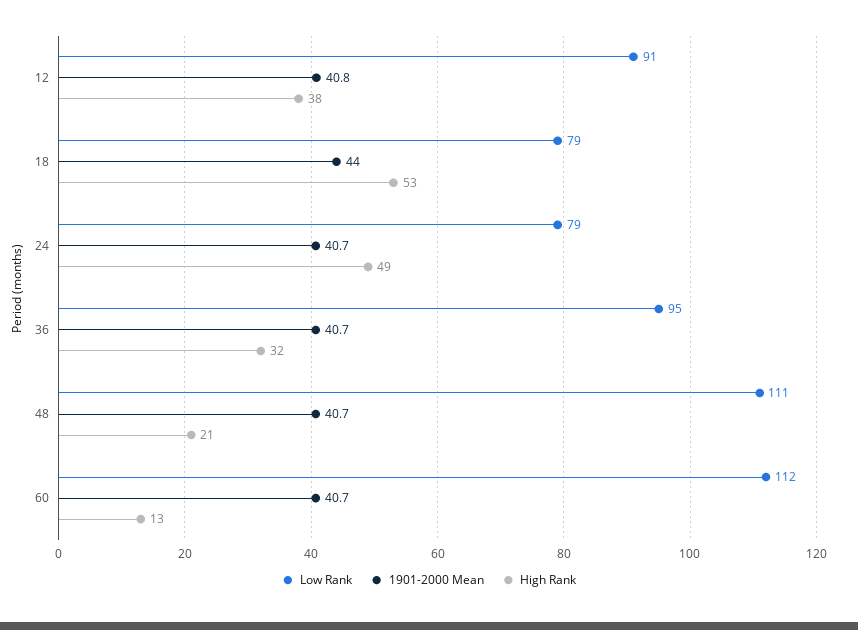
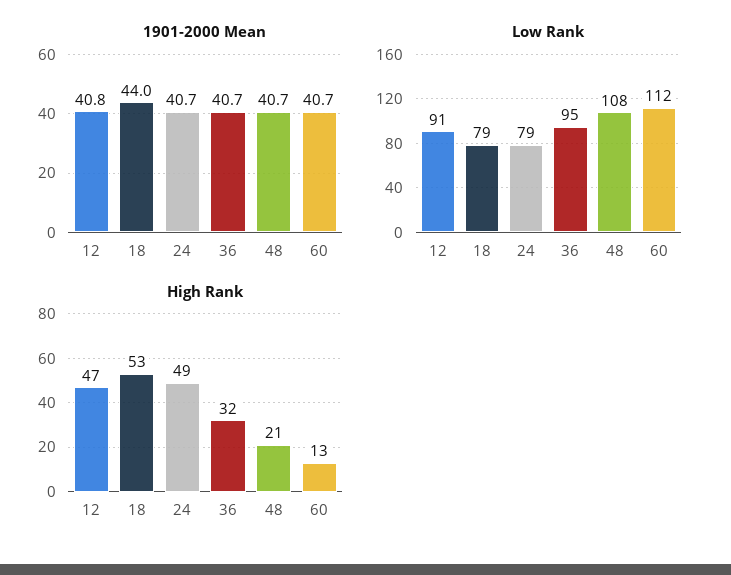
High Rank, 12: 38 -> 47
Low Rank, 48: 111 -> 108

